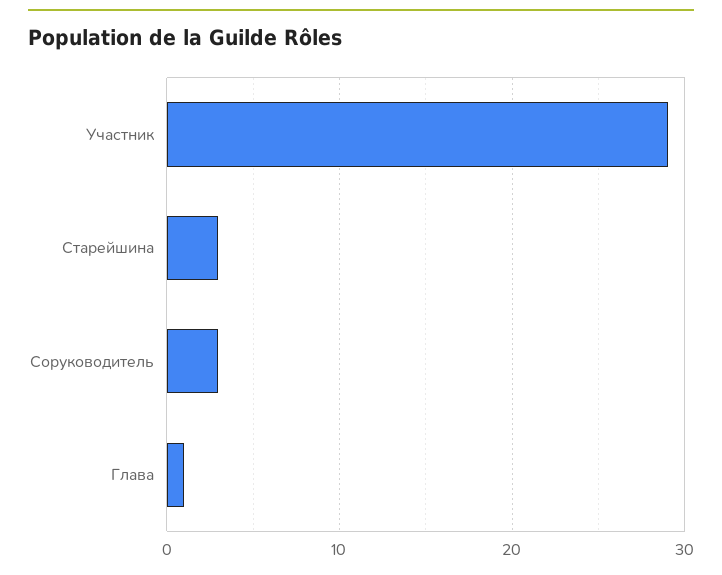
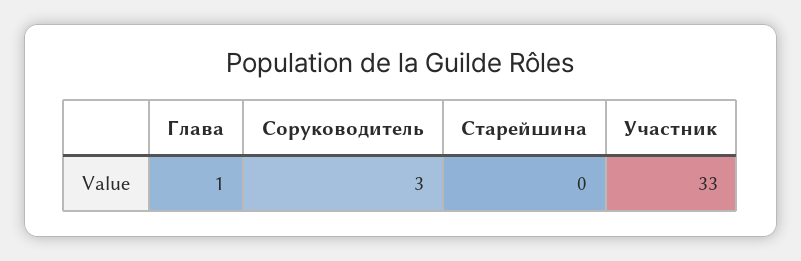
Участник: 29 -> 33
Старейшина: 3 -> 0

